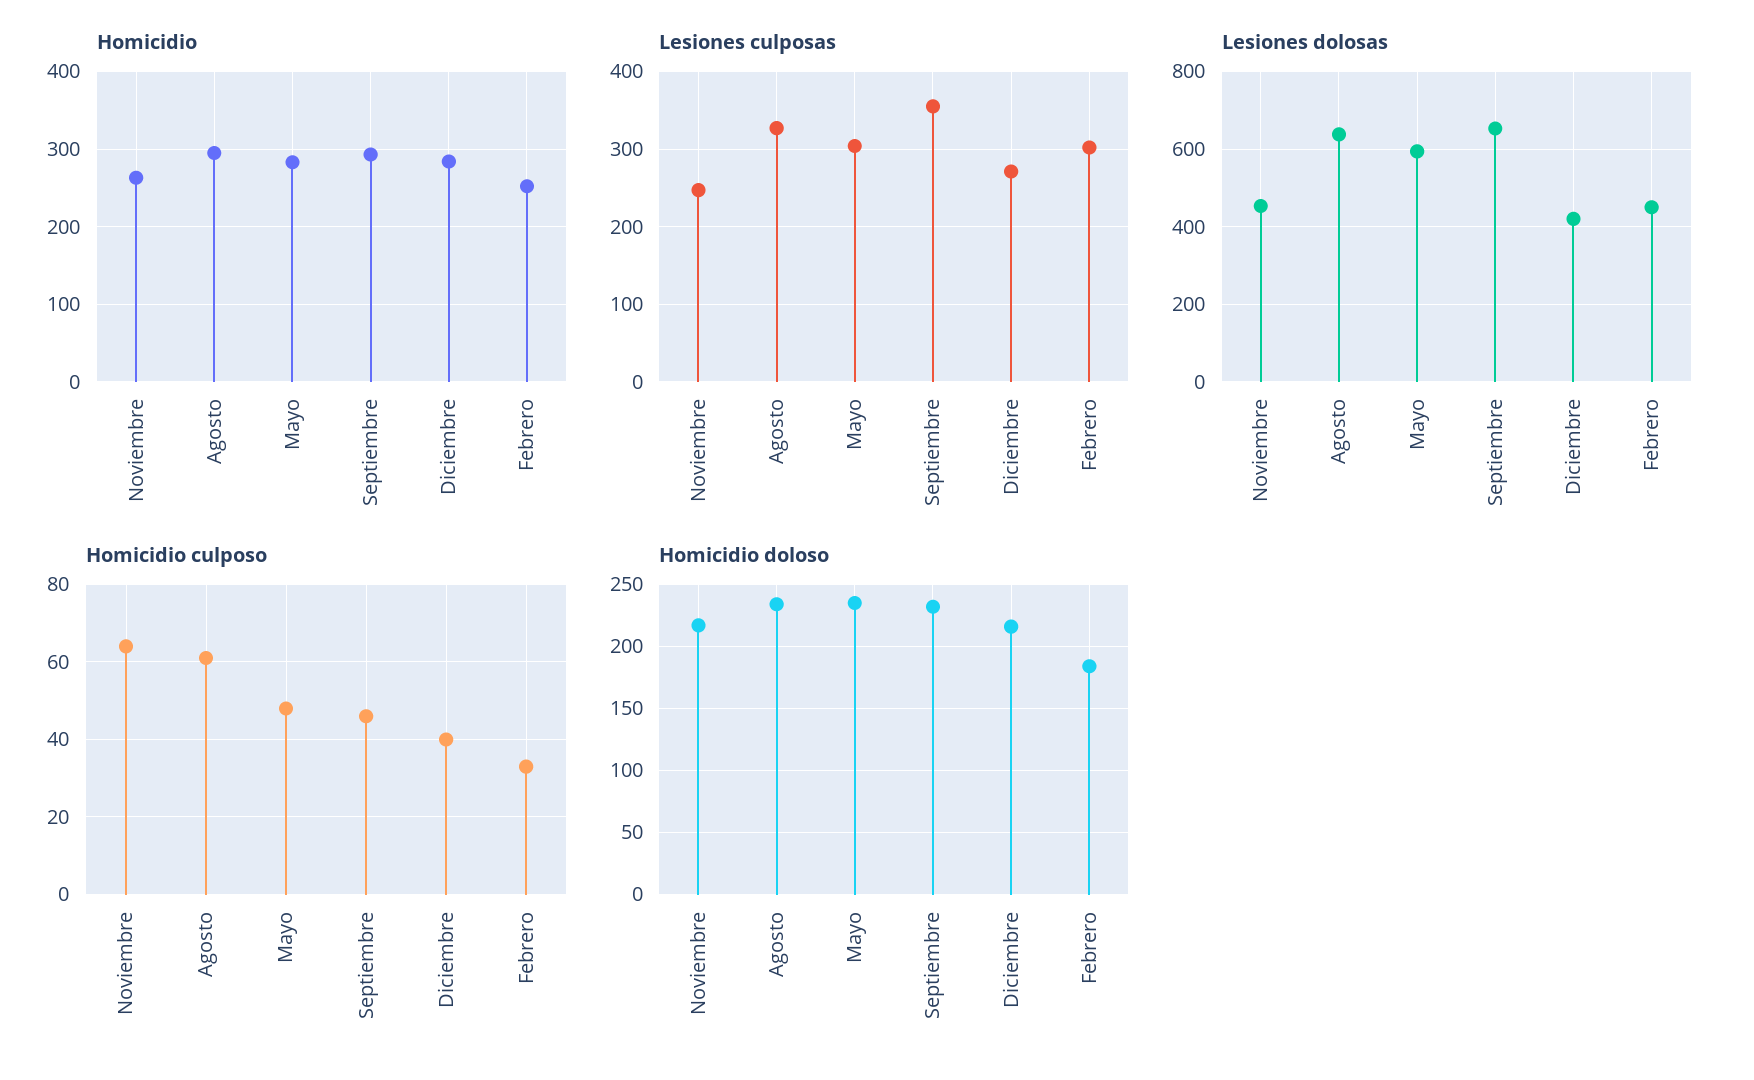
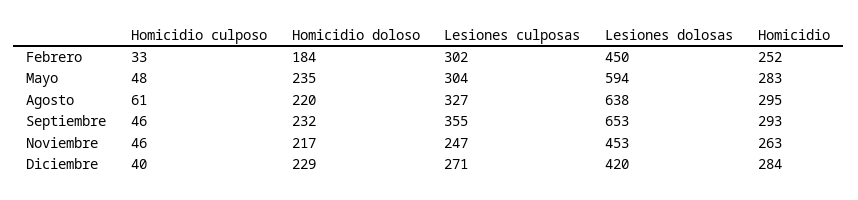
Homicidio culposo, Noviembre: 65 -> 46
Homicidio doloso, Agosto: 235 -> 220
Homicidio doloso, Diciembre: 215 -> 229

